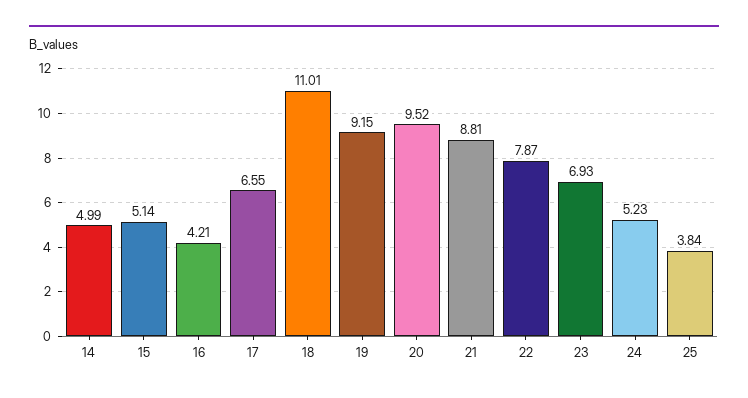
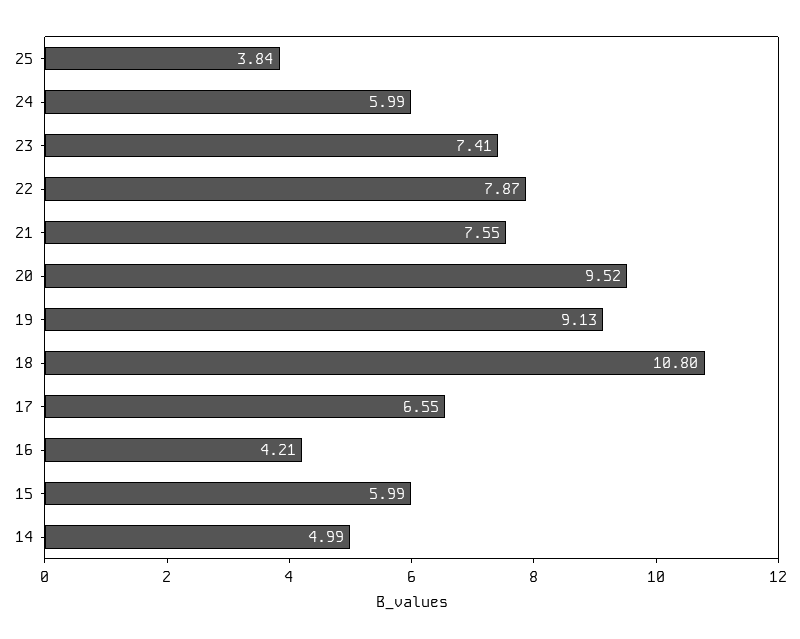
15: 5.14 -> 5.99
18: 11.01 -> 10.8
19: 9.15 -> 9.13
21: 8.81 -> 7.55
23: 6.93 -> 7.41
24: 5.23 -> 5.99

